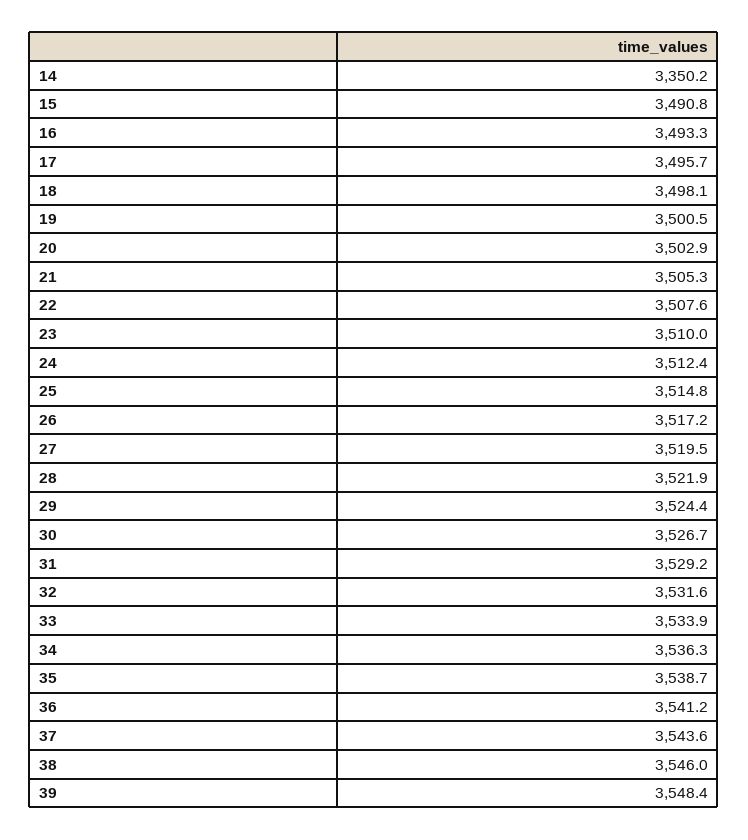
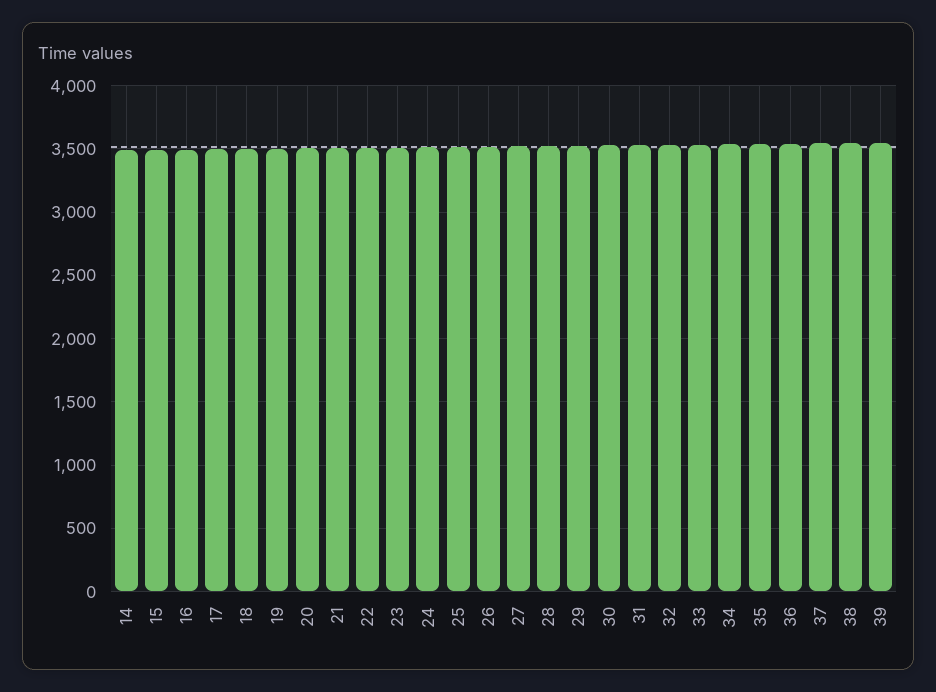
14: 3350.2 -> 3500

